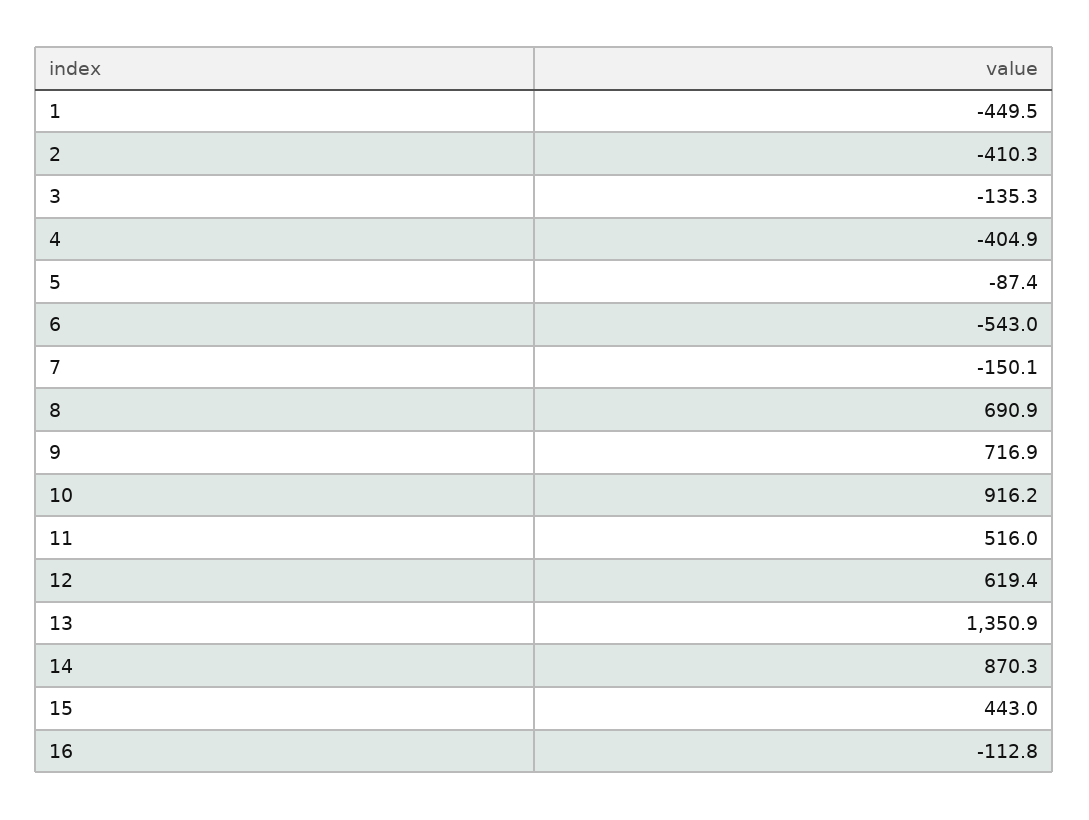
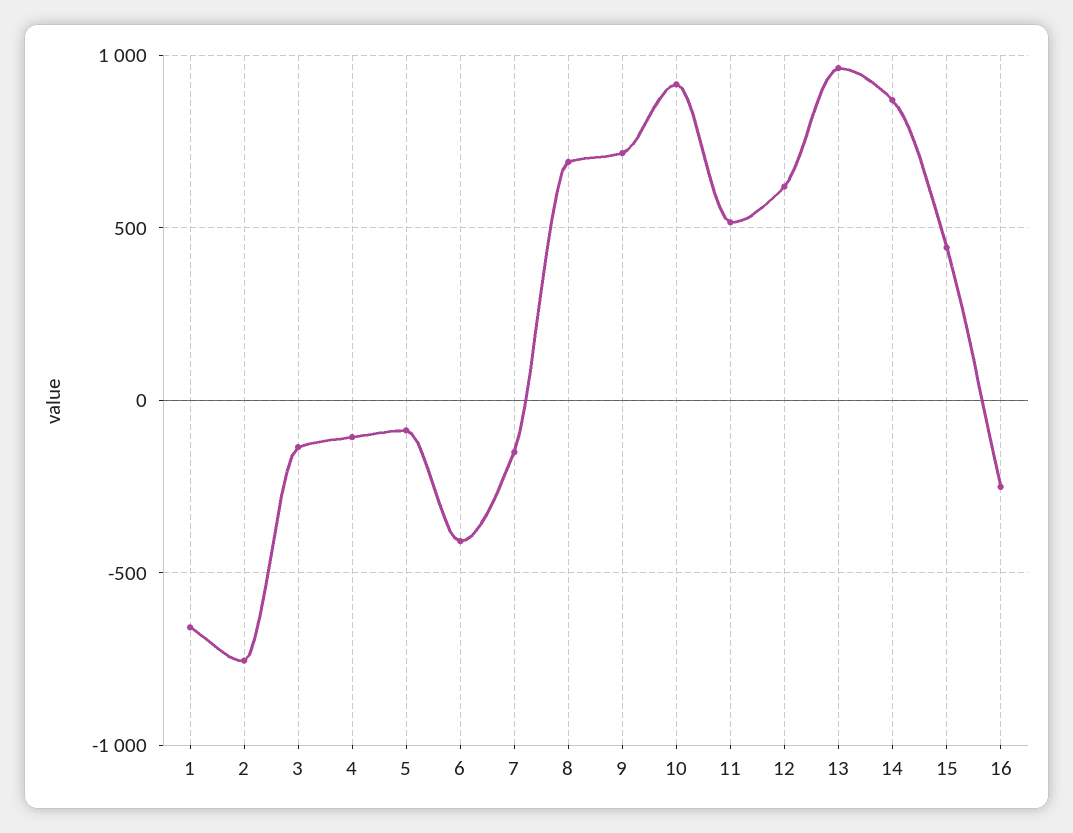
1: -449.5 -> -650
2: -410.3 -> -750
4: -404.9 -> -100
6: -543 -> -400
13: 1350.9 -> 950
16: -112.8 -> -250

